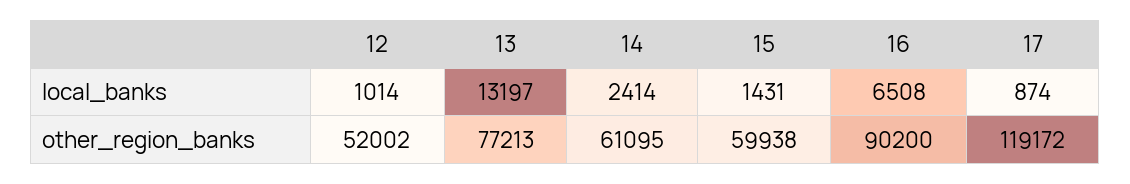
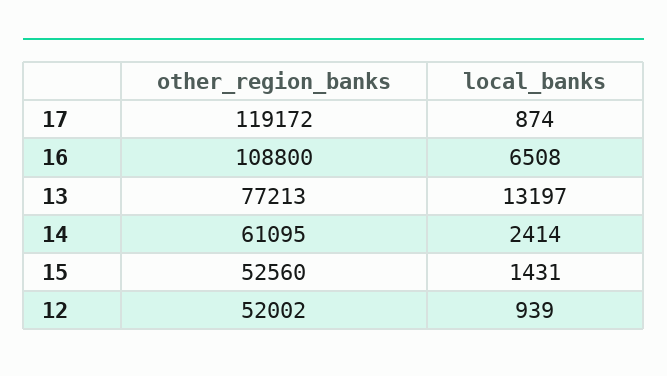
12, local_banks: 1014 -> 939
15, other_region_banks: 59938 -> 52560
16, other_region_banks: 90200 -> 108800

